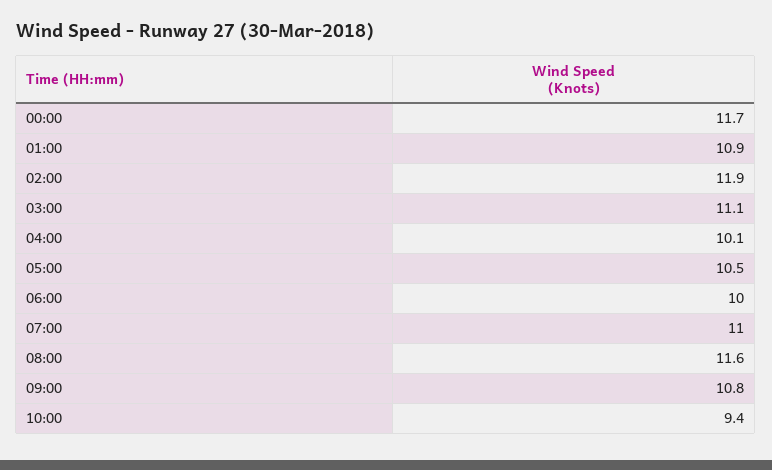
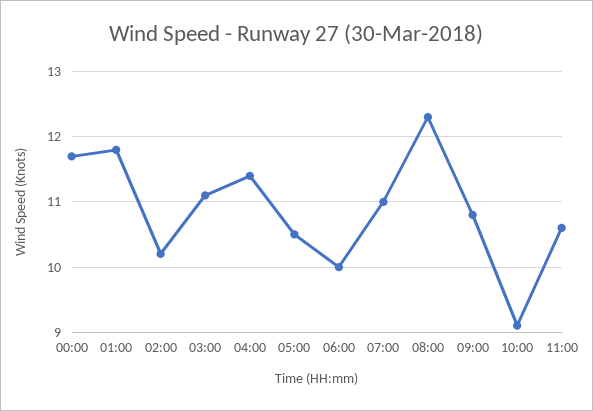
01:00: 10.9 -> 11.8
02:00: 11.9 -> 10.2
04:00: 10.1 -> 11.4
08:00: 11.6 -> 12.3
10:00: 9.4 -> 9.1
11:00: none -> 10.6

